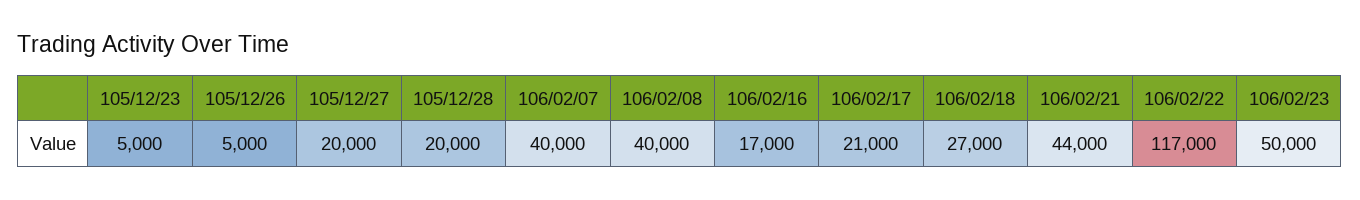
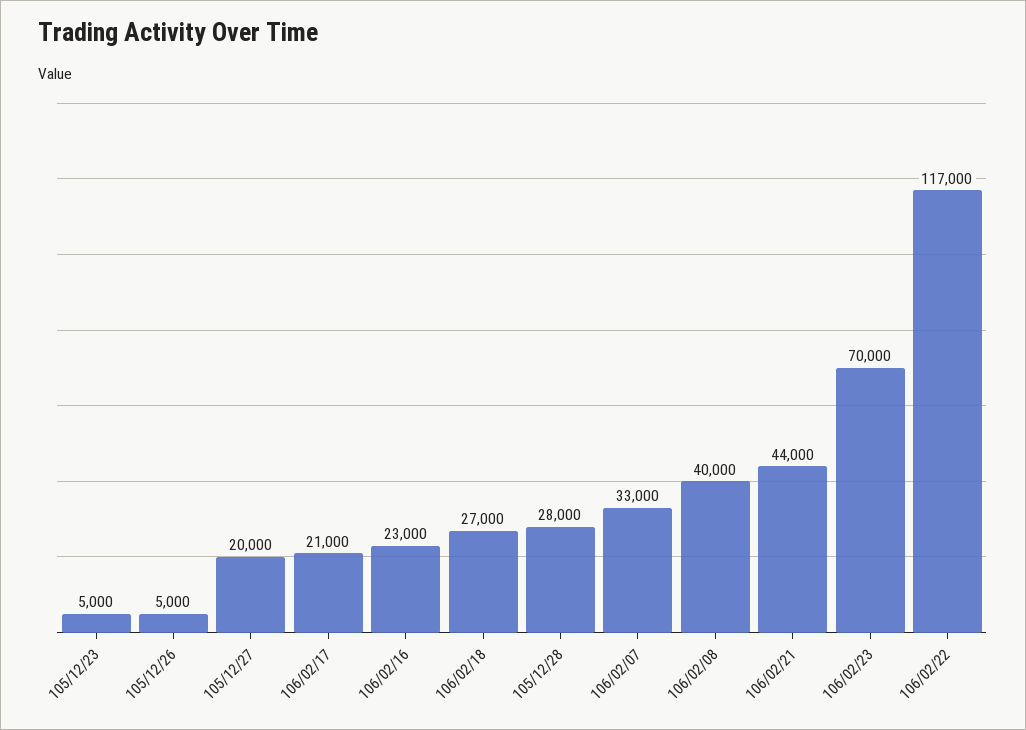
105/12/28: 20000 -> 28000
106/02/07: 40000 -> 33000
106/02/16: 17000 -> 23000
106/02/23: 50000 -> 70000

